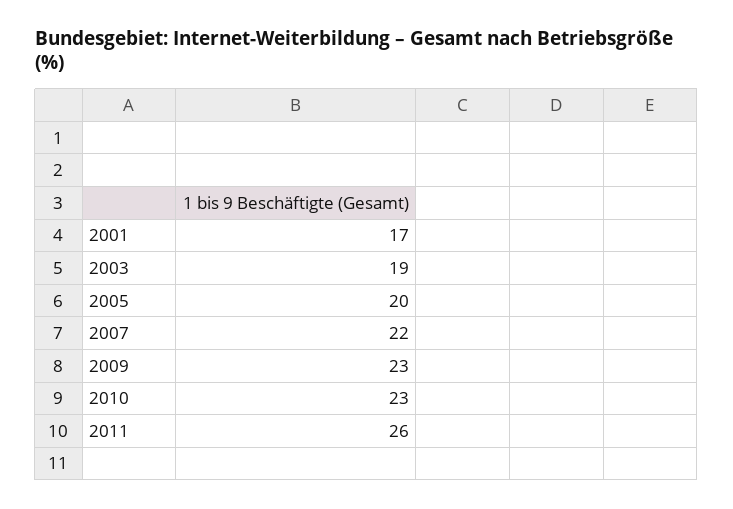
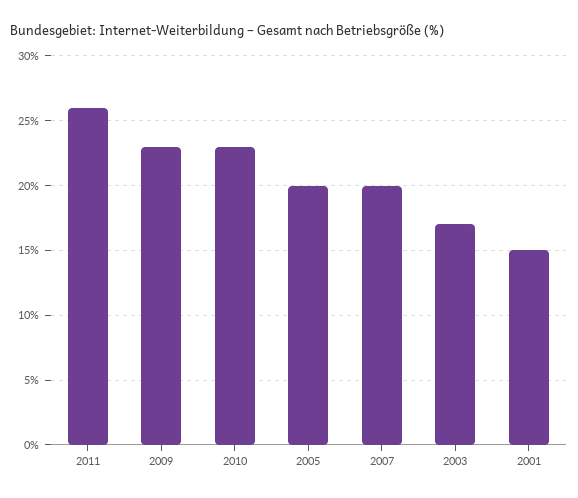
2001: 17 -> 15
2003: 19 -> 17
2007: 22 -> 20

